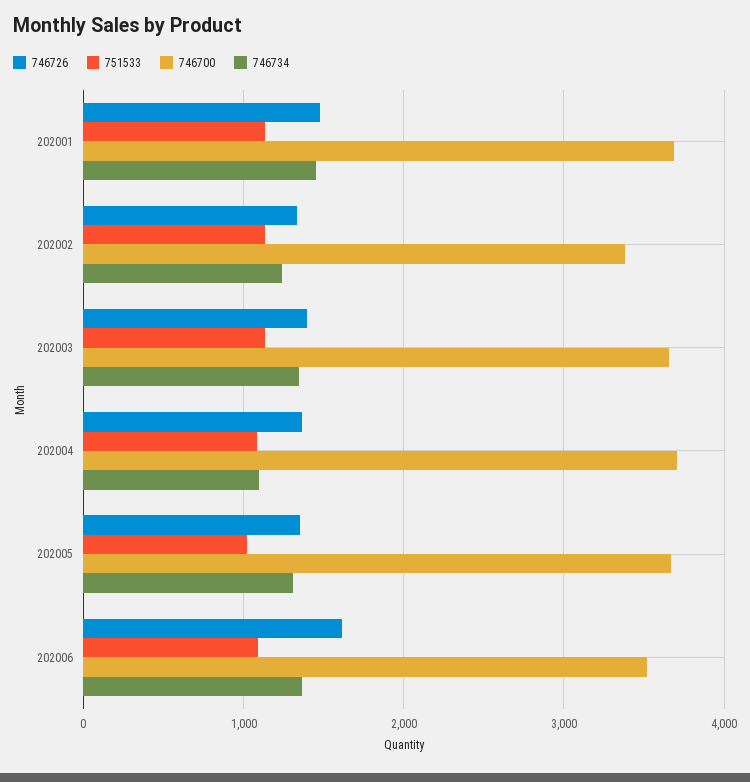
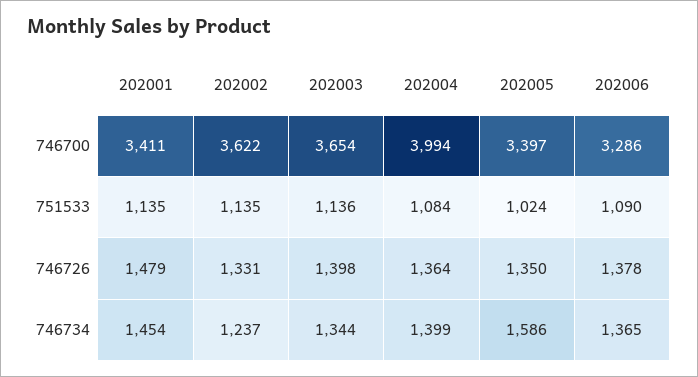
746700, 202001: 3700 -> 3411
746700, 202002: 3400 -> 3622
746700, 202004: 3700 -> 3994
746734, 202004: 1100 -> 1399
746700, 202005: 3700 -> 3397
746734, 202005: 1300 -> 1586
746726, 202006: 1600 -> 1378
746700, 202006: 3500 -> 3286

